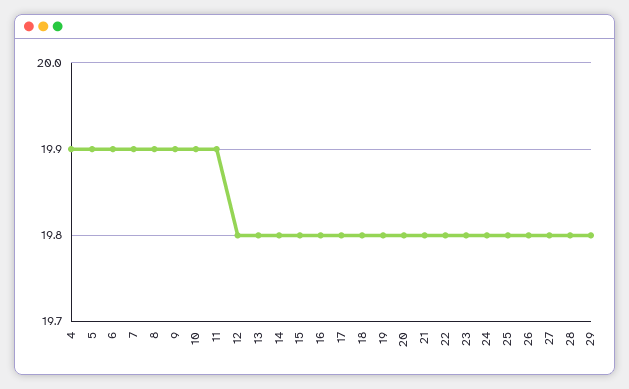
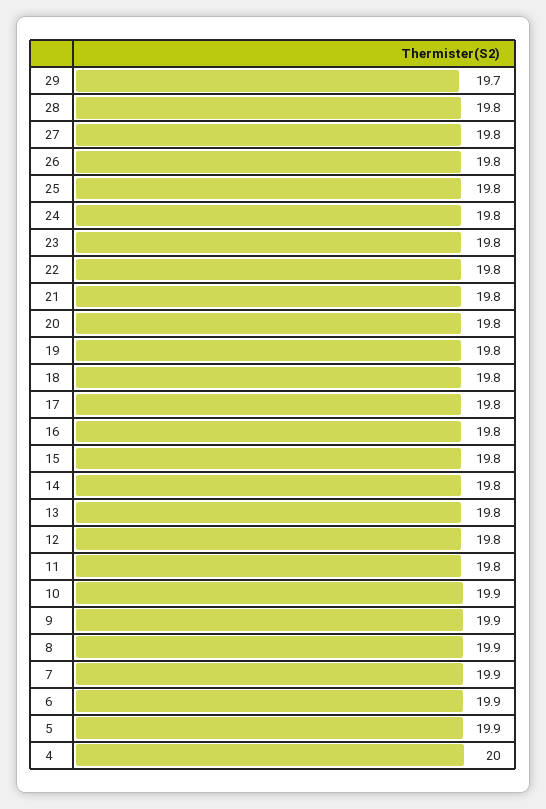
4: 19.9 -> 20
11: 19.9 -> 19.8
29: 19.8 -> 19.7

